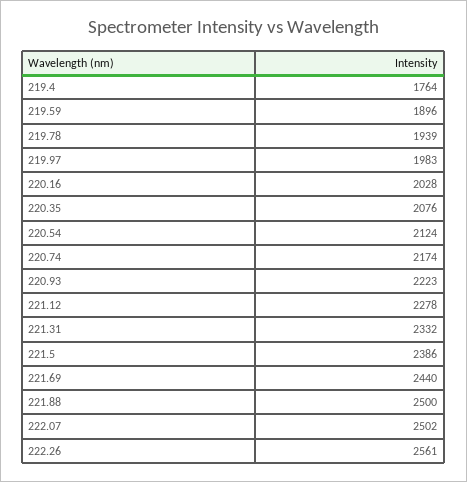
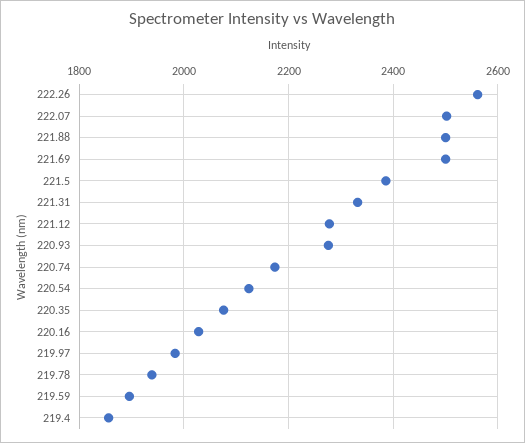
219.4: 1764 -> 1860
220.93: 2223 -> 2280
221.69: 2440 -> 2500

